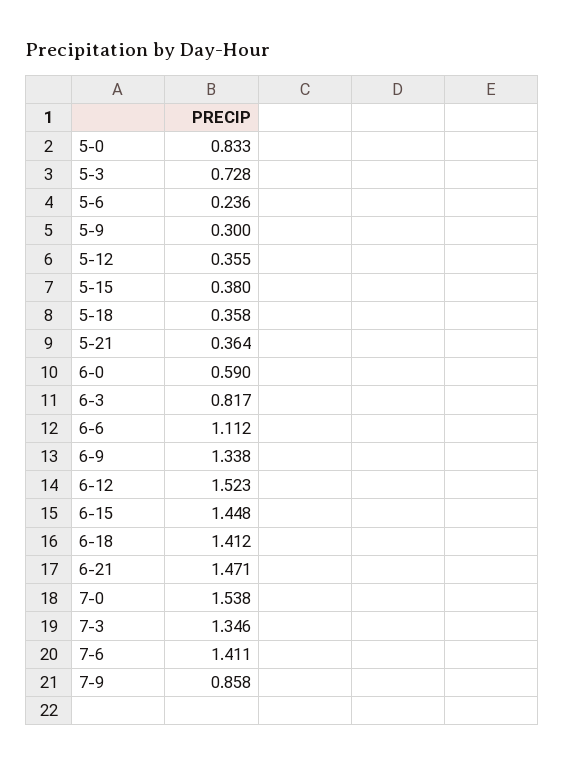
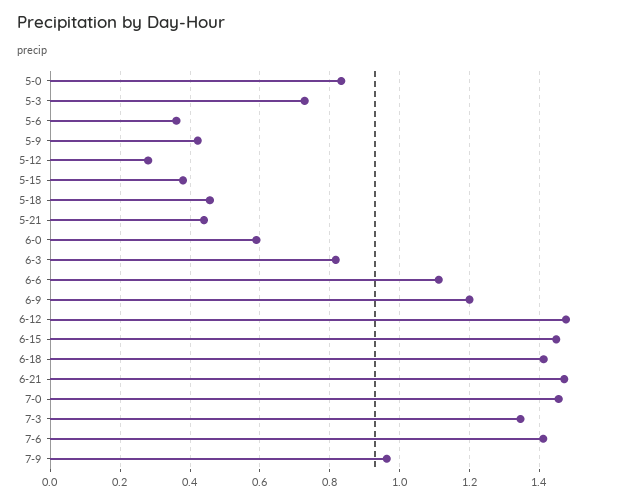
5-6: 0.236 -> 0.36
5-9: 0.3 -> 0.42
5-12: 0.355 -> 0.28
5-18: 0.358 -> 0.46
5-21: 0.364 -> 0.44
6-9: 1.338 -> 1.2
6-12: 1.523 -> 1.48
7-0: 1.538 -> 1.46
7-9: 0.858 -> 0.96

